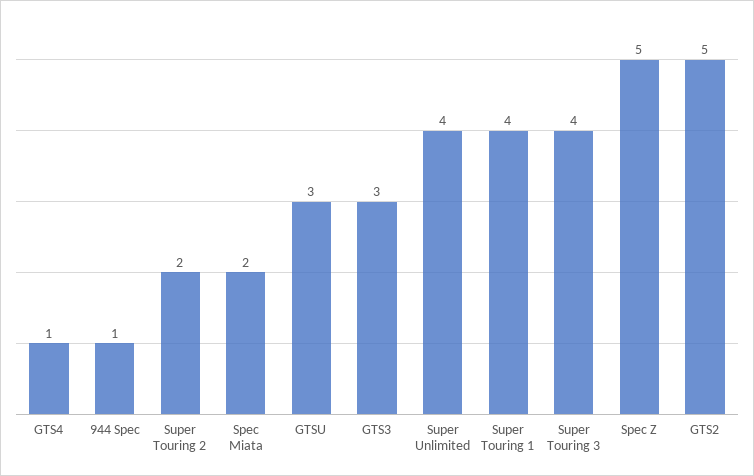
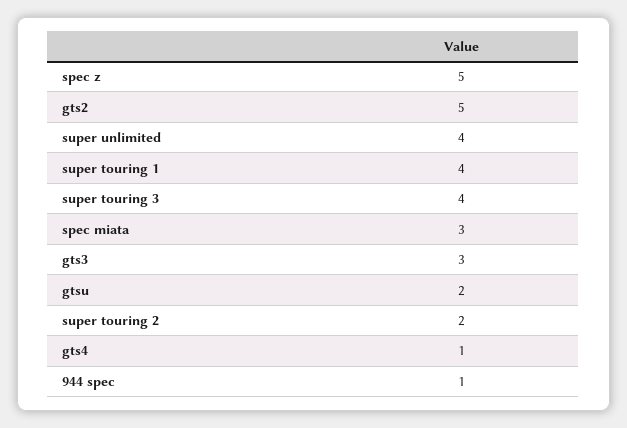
Spec Miata: 2 -> 3
GTSU: 3 -> 2

